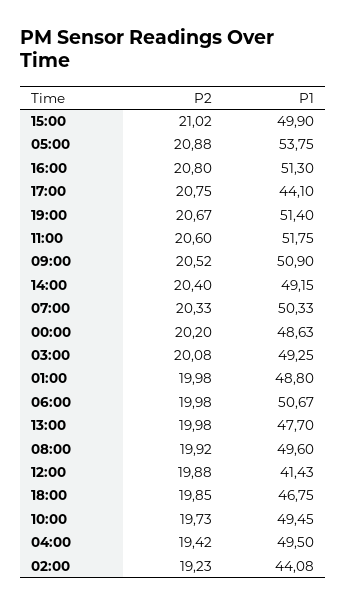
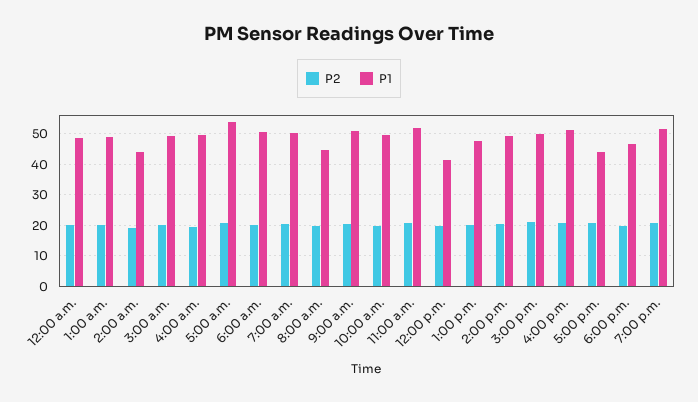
P1, 08:00: 49.6 -> 44

